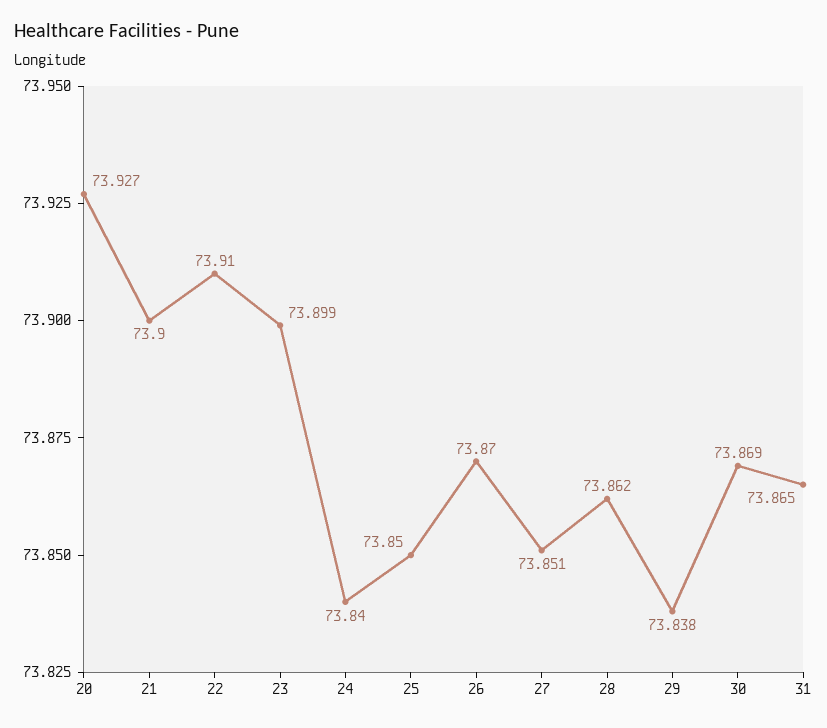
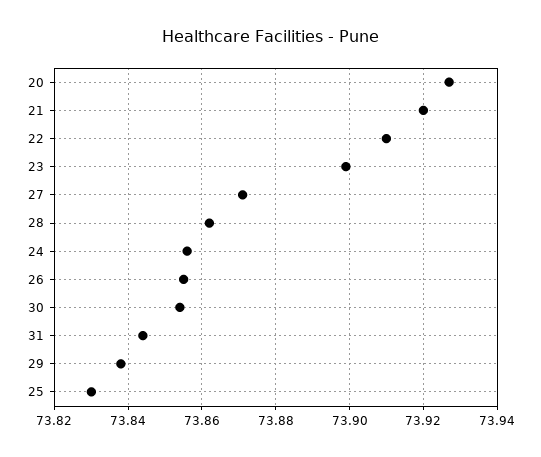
21: 73.9 -> 73.92
24: 73.84 -> 73.855
25: 73.85 -> 73.83
26: 73.87 -> 73.855
27: 73.851 -> 73.87
30: 73.869 -> 73.855
31: 73.865 -> 73.845

